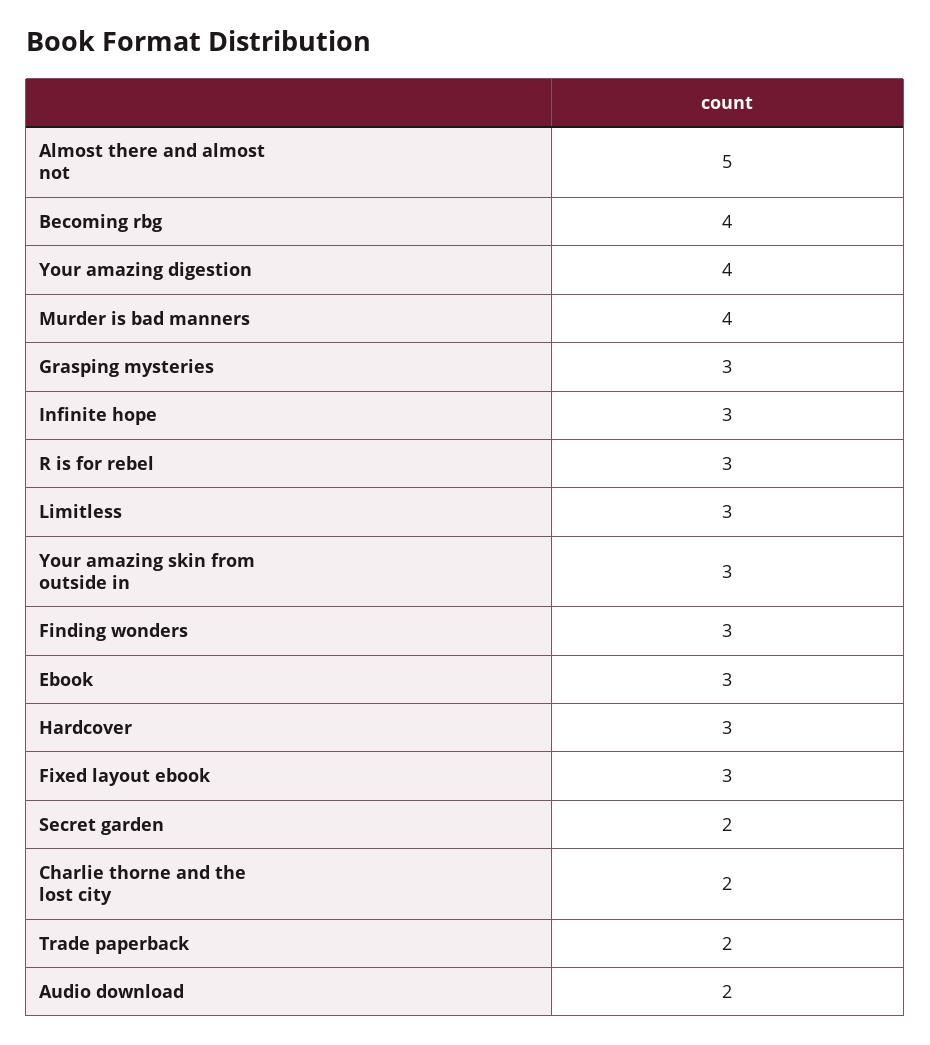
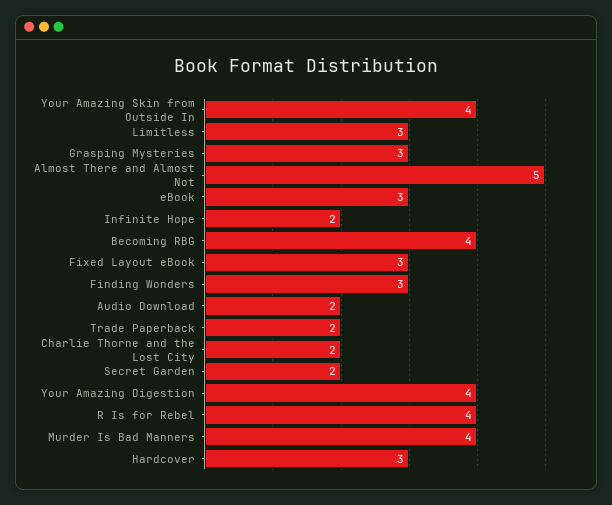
Infinite hope: 3 -> 2
R is for rebel: 3 -> 4
Your amazing skin from outside in: 3 -> 4

